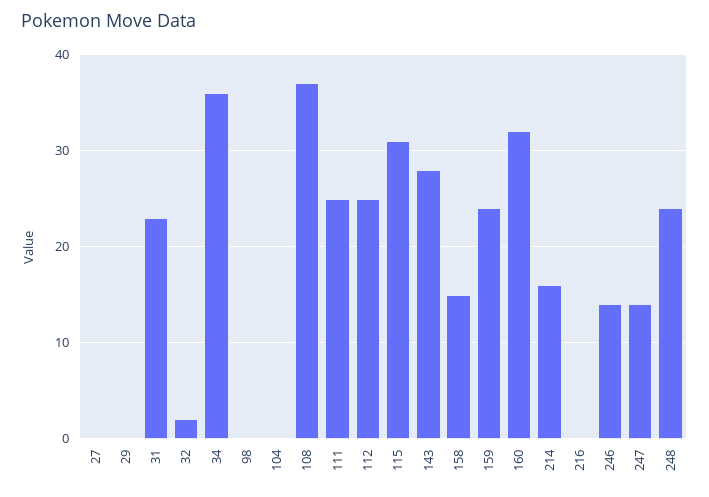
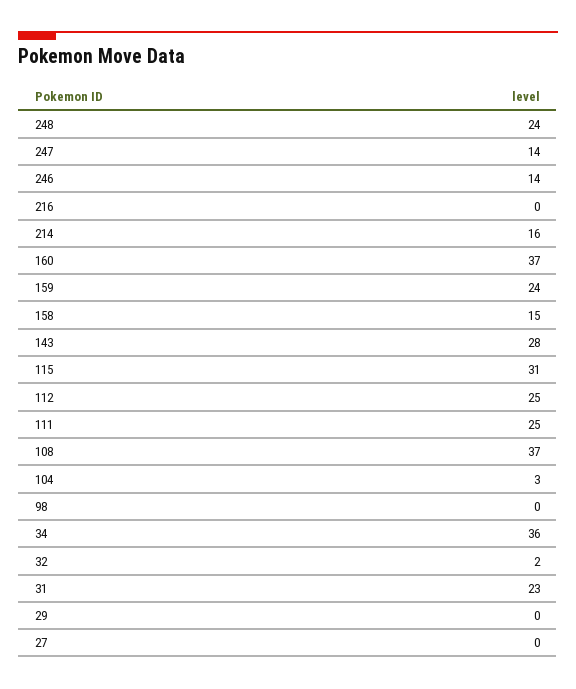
104: 0 -> 3
160: 32 -> 37

